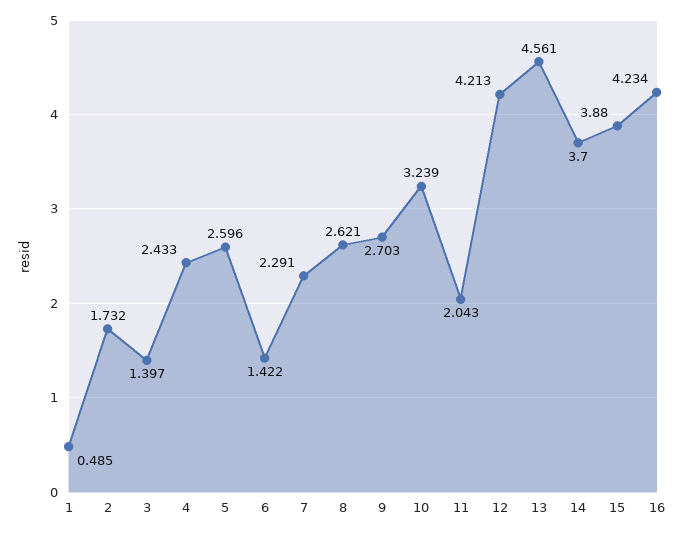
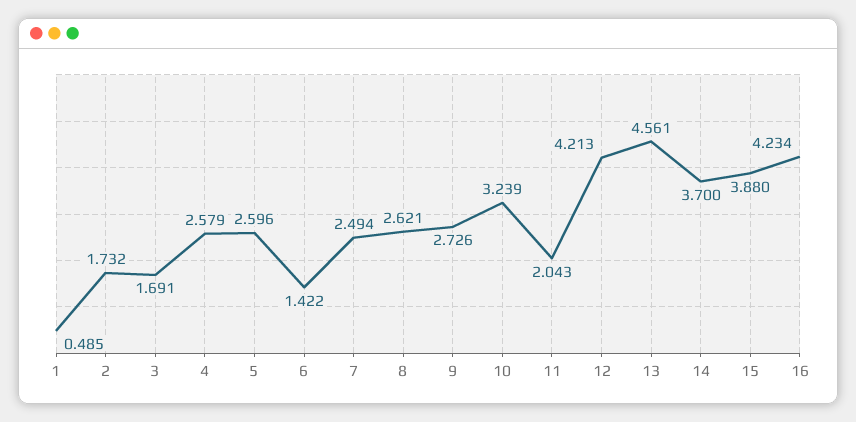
3: 1.397 -> 1.691
4: 2.433 -> 2.579
7: 2.291 -> 2.494
9: 2.703 -> 2.726

